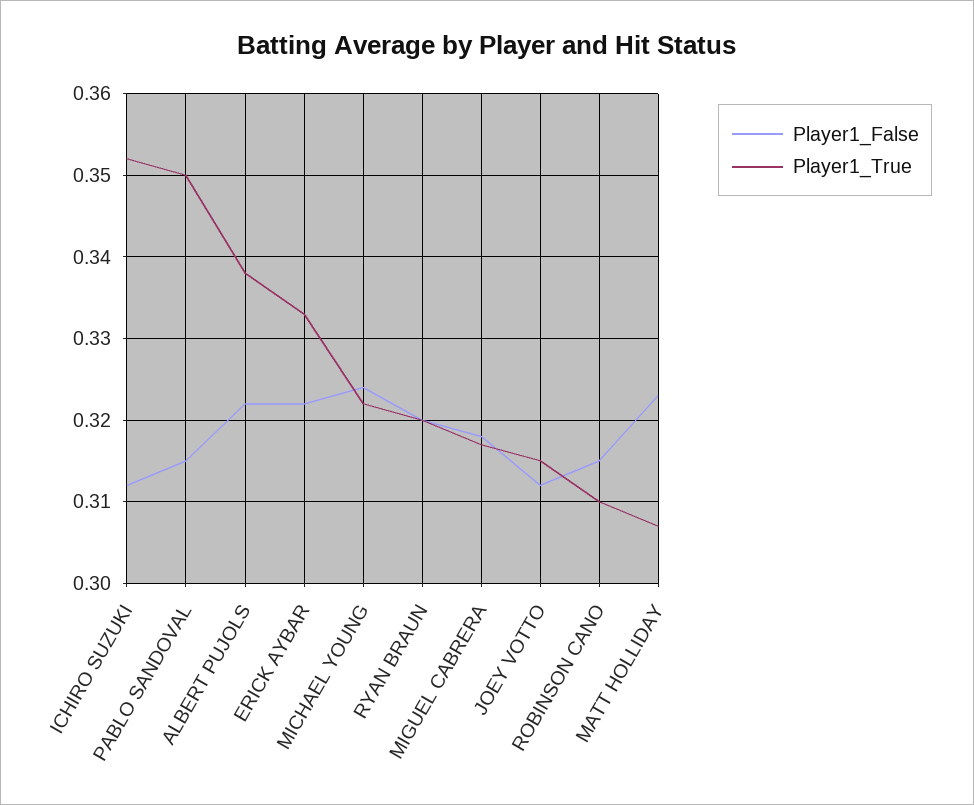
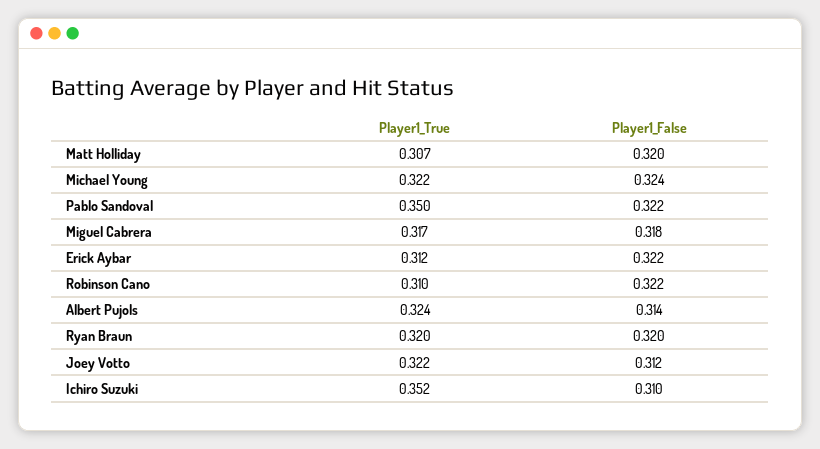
Player1_False, ICHIRO SUZUKI: 0.312 -> 0.31
Player1_False, PABLO SANDOVAL: 0.315 -> 0.322
Player1_False, ALBERT PUJOLS: 0.322 -> 0.314
Player1_True, ALBERT PUJOLS: 0.338 -> 0.324
Player1_True, ERICK AYBAR: 0.333 -> 0.312
Player1_True, JOEY VOTTO: 0.315 -> 0.322
Player1_False, ROBINSON CANO: 0.315 -> 0.322
Player1_False, MATT HOLLIDAY: 0.323 -> 0.32

